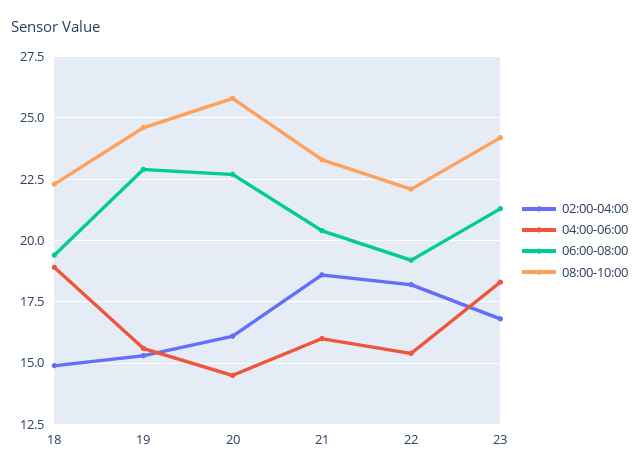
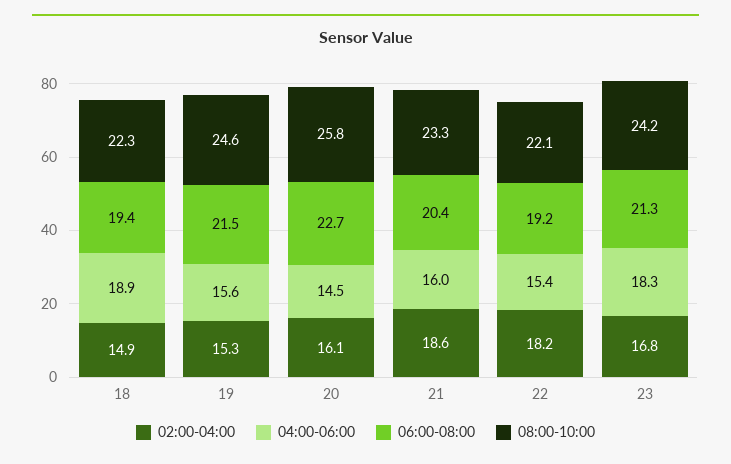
06:00-08:00, 19: 23 -> 21.5

